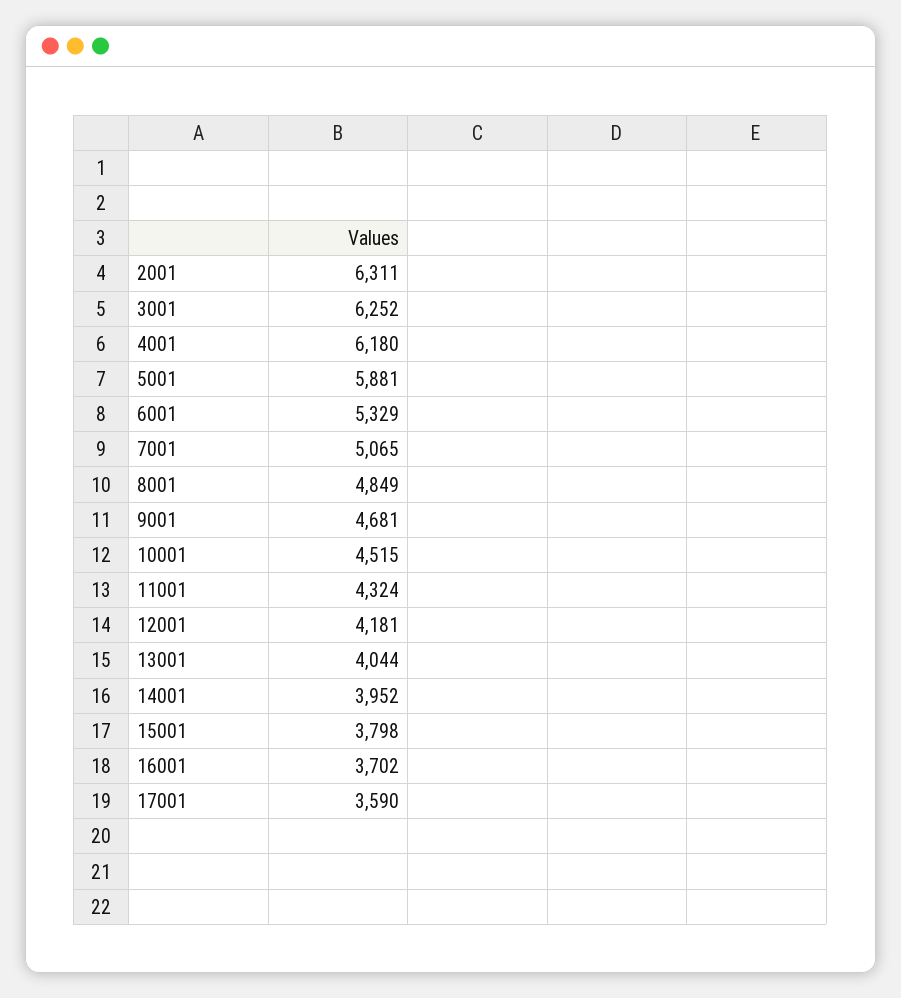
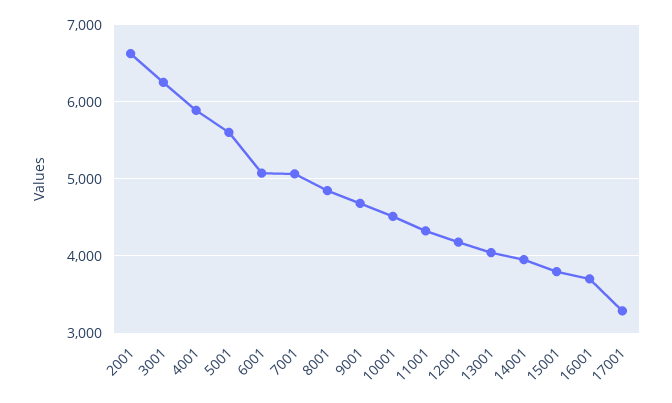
2001: 6311 -> 6600
4001: 6180 -> 5900
5001: 5881 -> 5600
6001: 5329 -> 5100
17001: 3590 -> 3300

